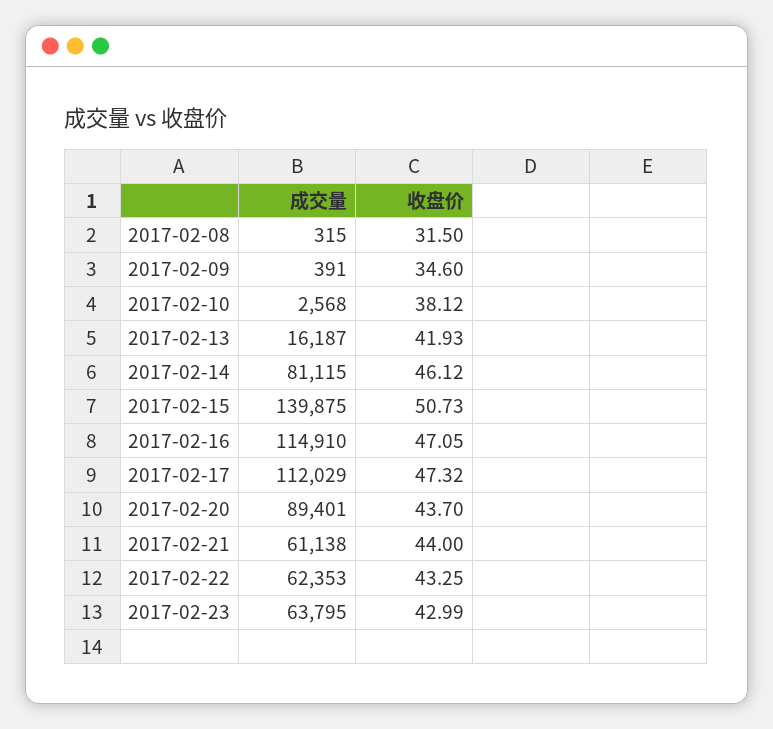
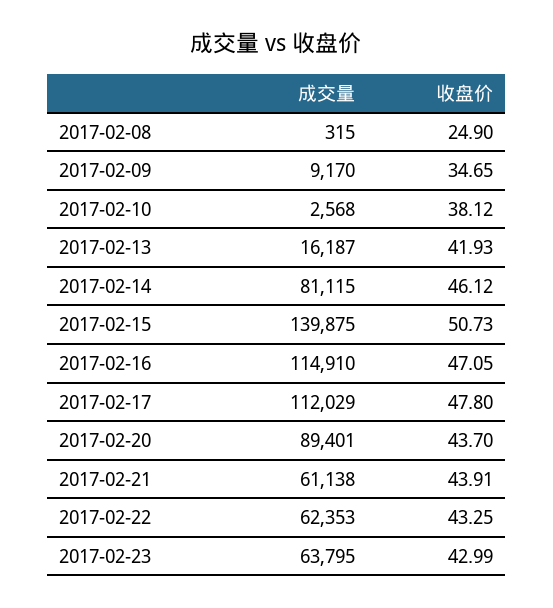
收盘价, 2017-02-08: 31.5 -> 24.9
成交量, 2017-02-09: 391 -> 9170
收盘价, 2017-02-09: 34.6 -> 34.65
收盘价, 2017-02-17: 47.32 -> 47.8
收盘价, 2017-02-21: 44 -> 43.91

